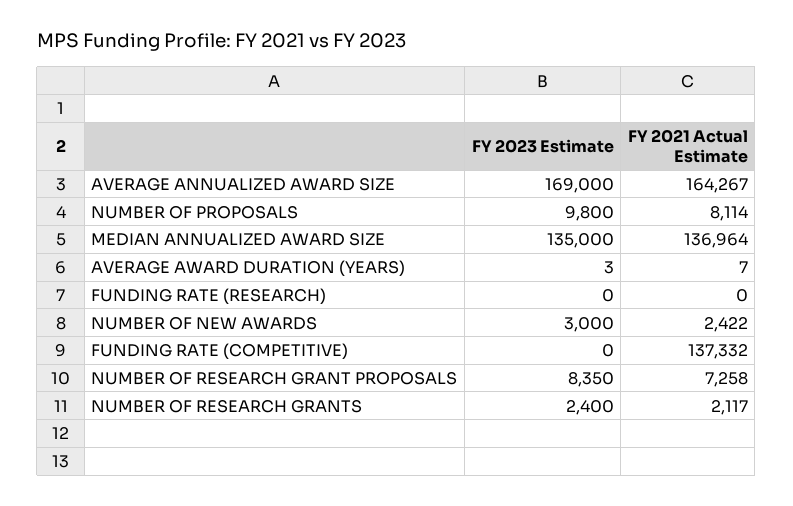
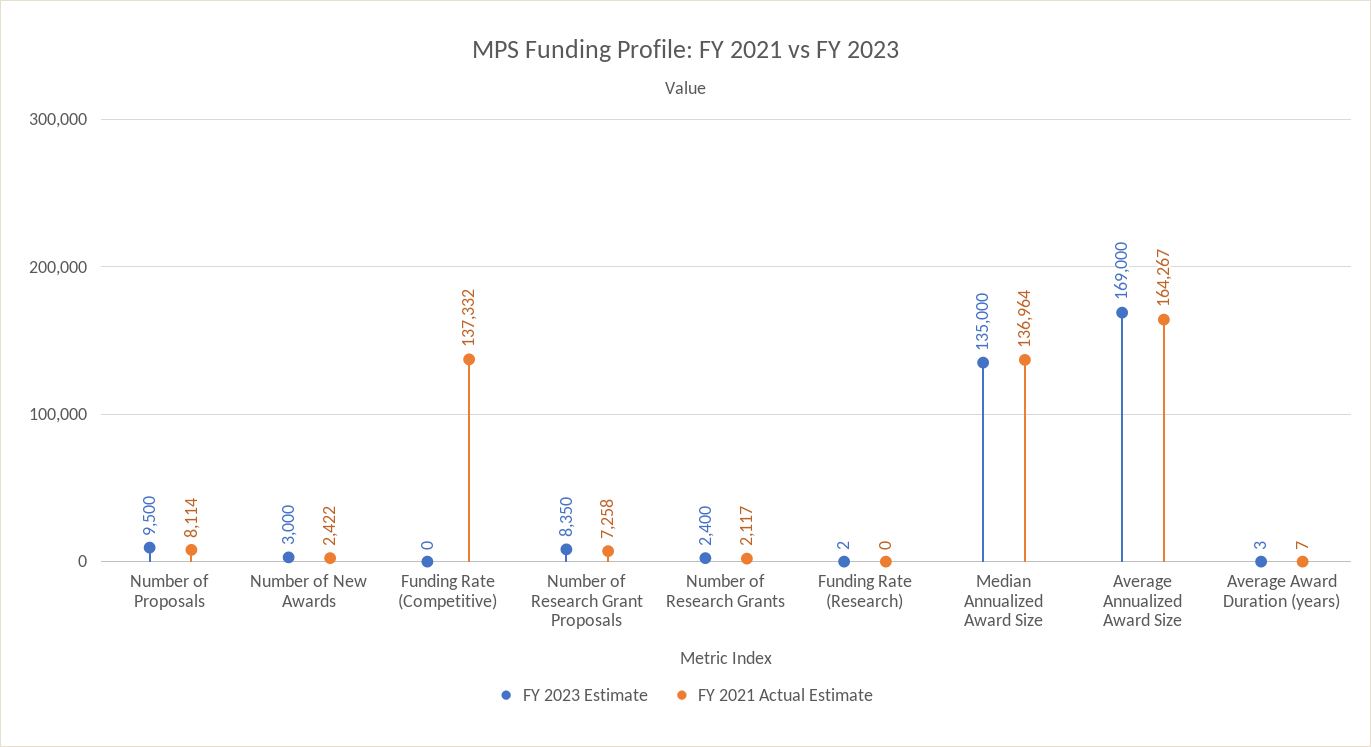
FY 2023 Estimate, NUMBER OF PROPOSALS: 9800 -> 9500
FY 2023 Estimate, FUNDING RATE (RESEARCH): 0 -> 2

